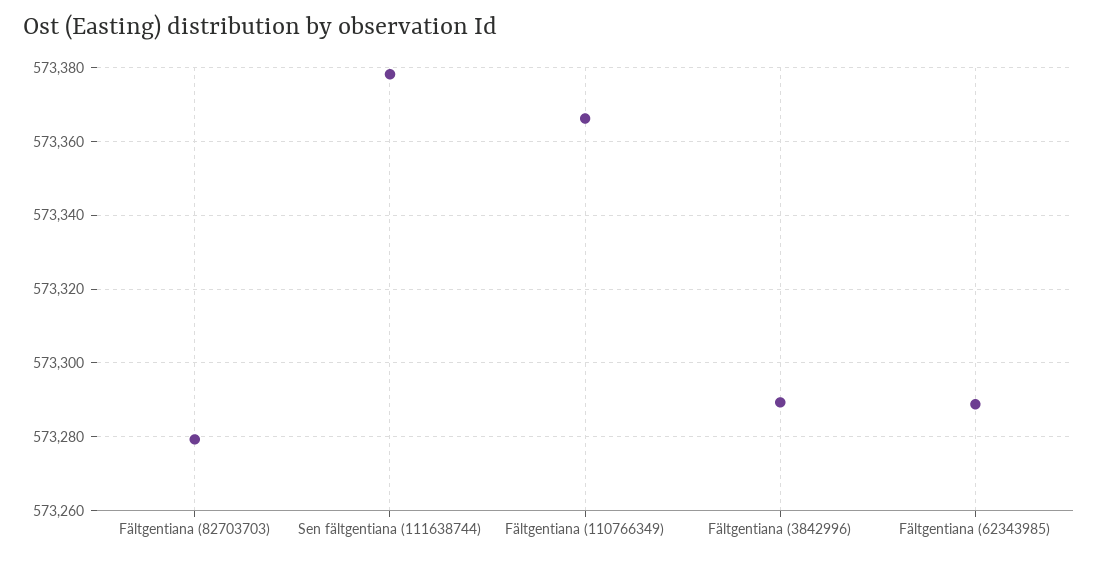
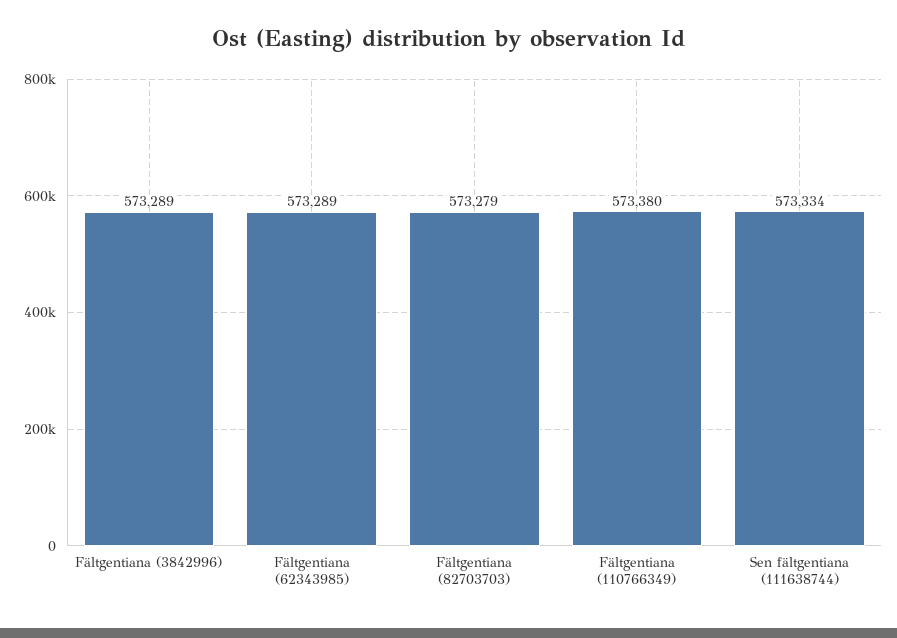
Sen fältgentiana (111638744): 573378 -> 573334
Fältgentiana (110766349): 573366 -> 573380

